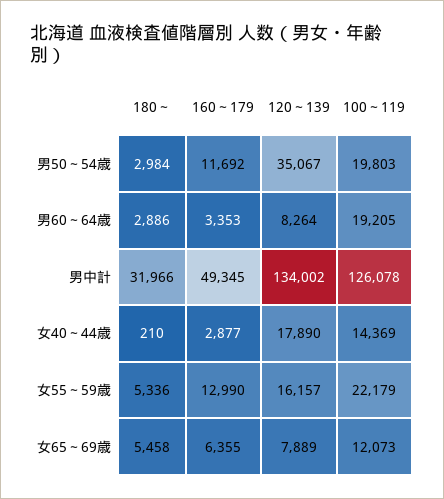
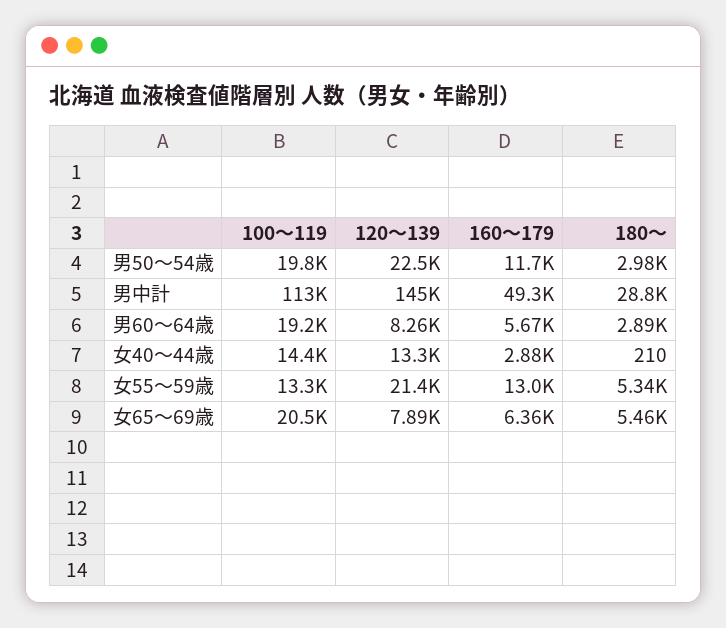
120～139, 男50～54歳: 35067 -> 22500
160～179, 男60～64歳: 3353 -> 5670
180～, 男中計: 31966 -> 28800
120～139, 男中計: 134002 -> 145000
100～119, 男中計: 126078 -> 113000
120～139, 女40～44歳: 17890 -> 13300
120～139, 女55～59歳: 16157 -> 21400
100～119, 女55～59歳: 22179 -> 13300
100～119, 女65～69歳: 12073 -> 20500

